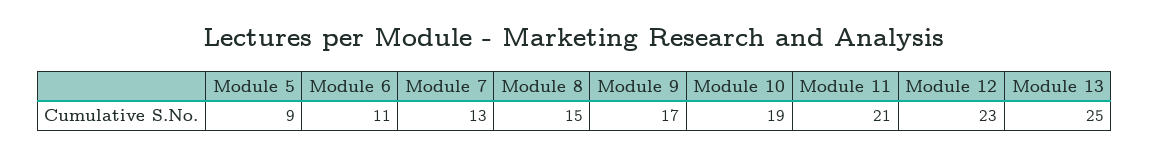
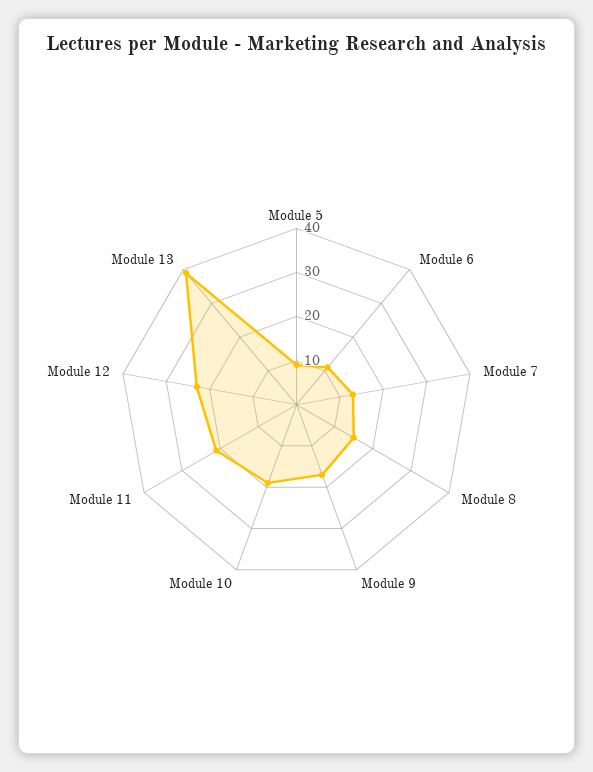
Module 13: 25 -> 40

